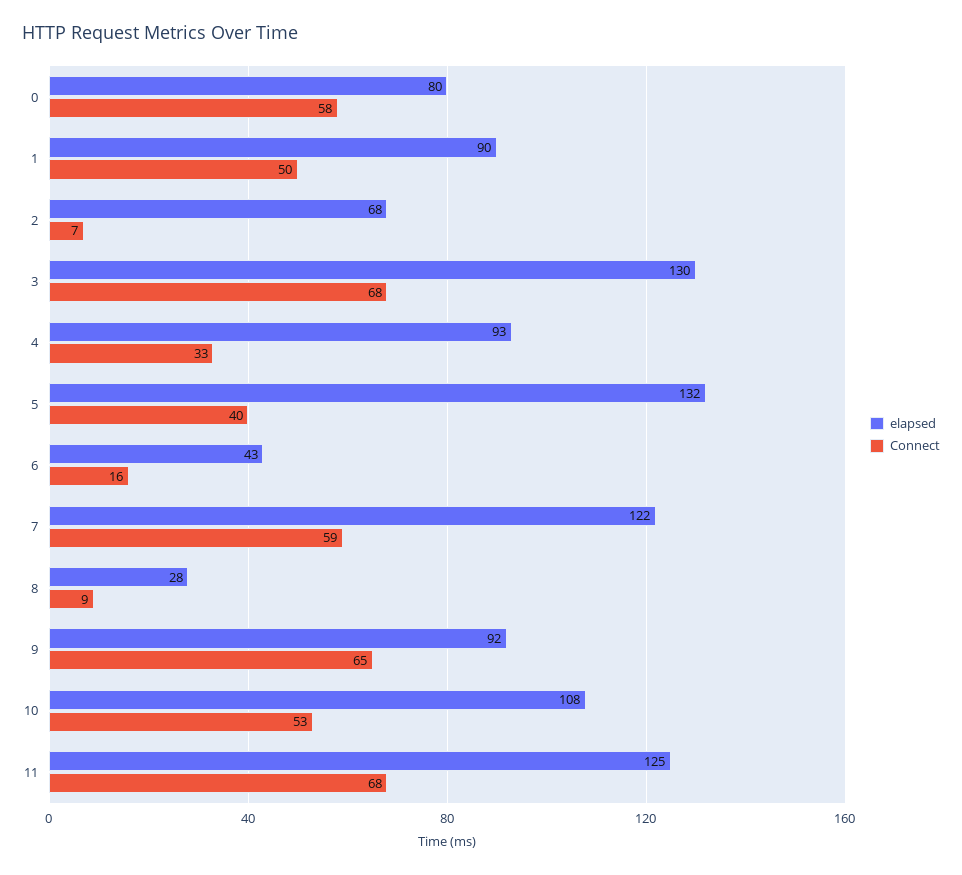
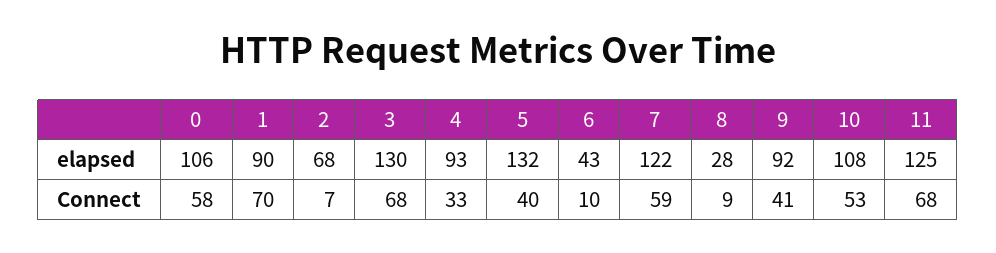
elapsed, 0: 80 -> 106
Connect, 1: 50 -> 70
Connect, 6: 16 -> 10
Connect, 9: 65 -> 41

